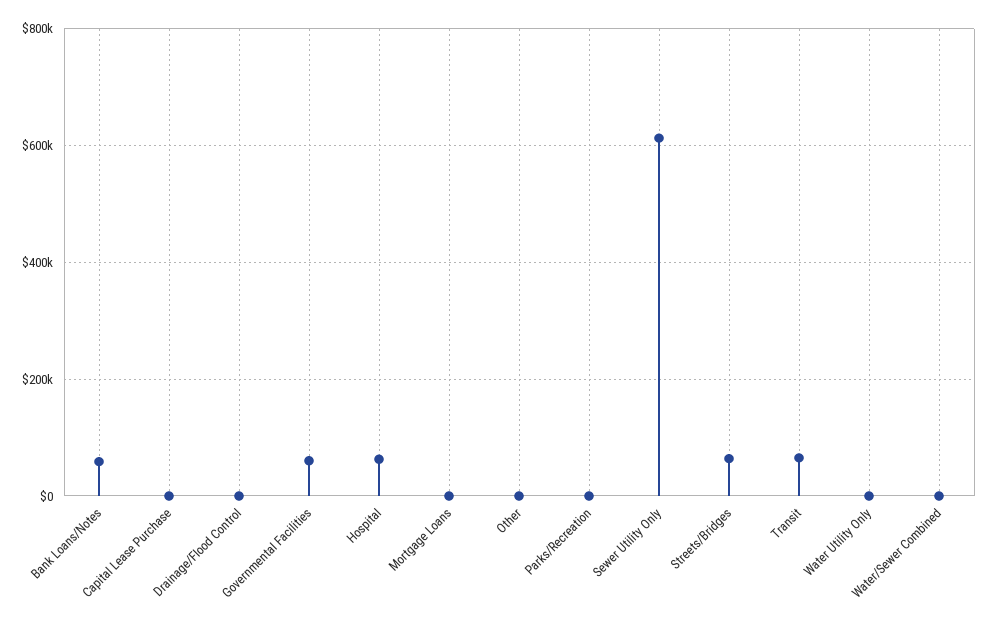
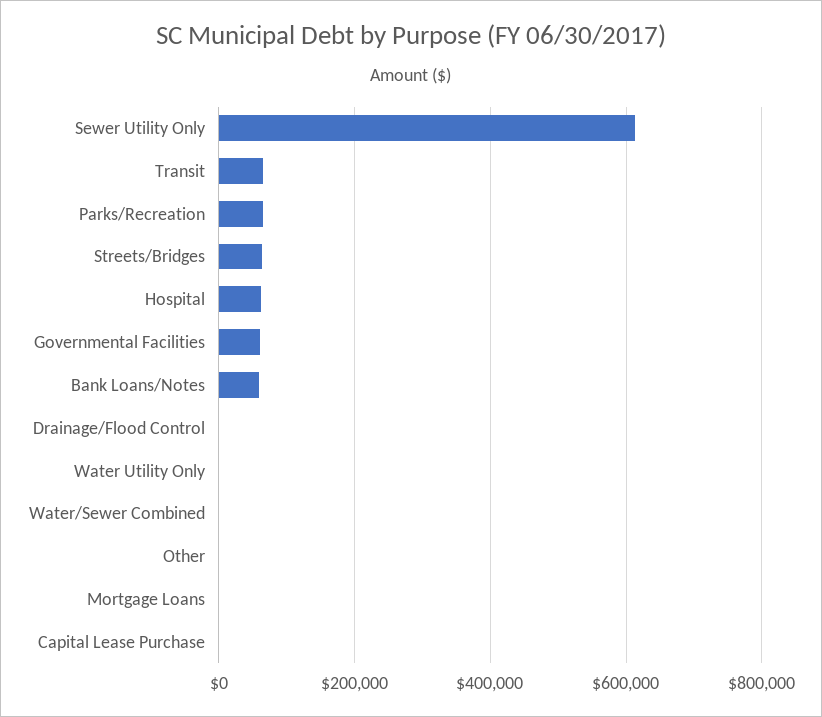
Parks/Recreation: 0 -> 60000

